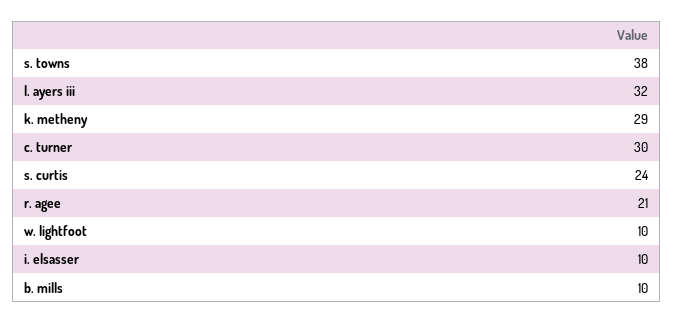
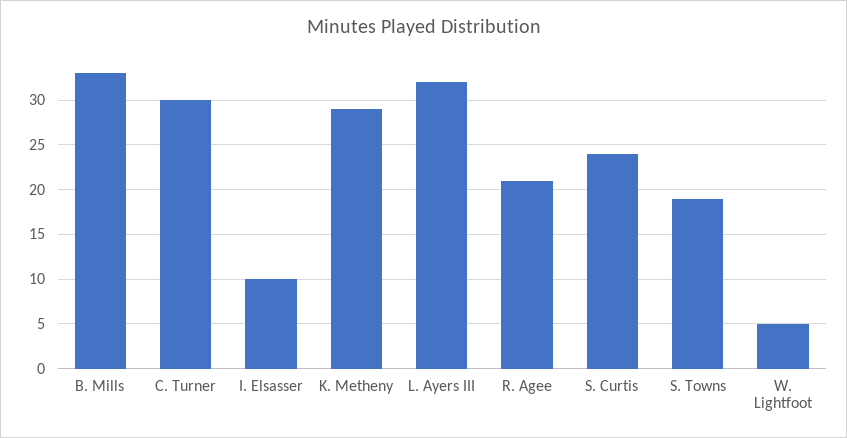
s. towns: 38 -> 19
w. lightfoot: 10 -> 5
b. mills: 10 -> 33

